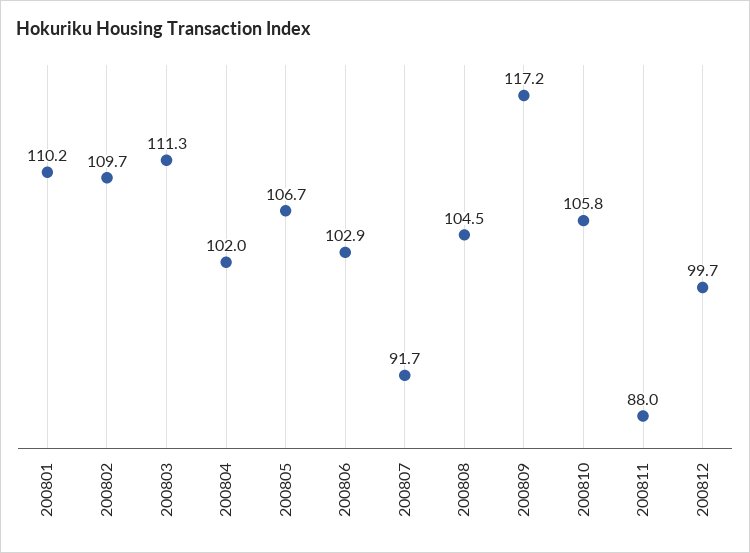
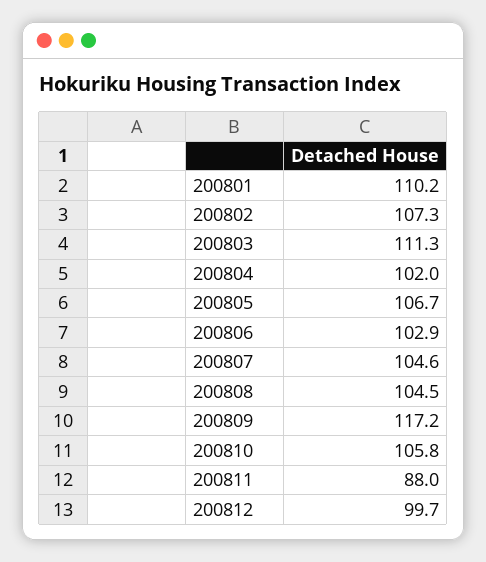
200802: 109.7 -> 107.3
200807: 91.7 -> 104.6

